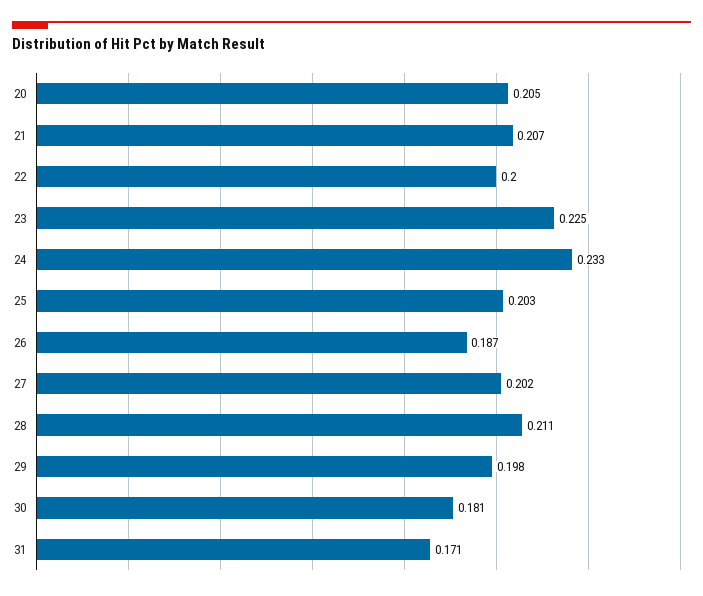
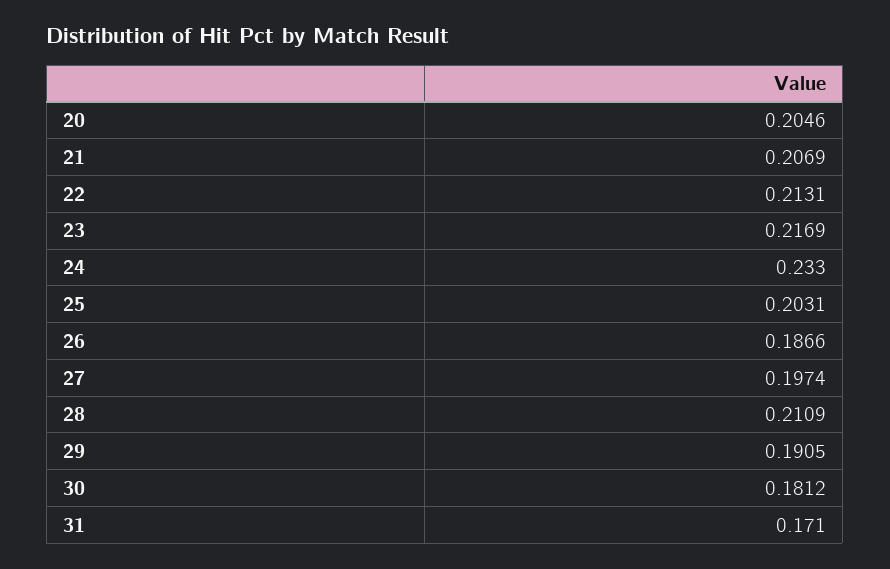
22: 0.2 -> 0.2131
23: 0.225 -> 0.2169
27: 0.202 -> 0.1974
29: 0.198 -> 0.1905

